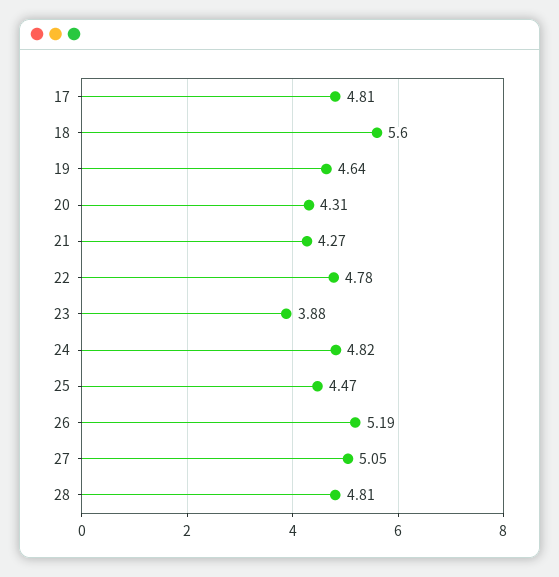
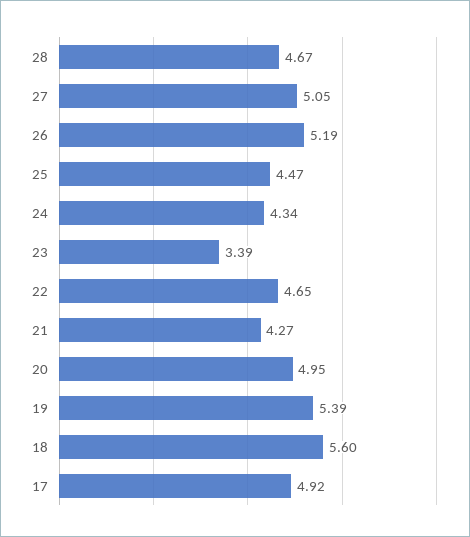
17: 4.81 -> 4.92
19: 4.64 -> 5.39
20: 4.31 -> 4.95
22: 4.78 -> 4.65
23: 3.88 -> 3.39
24: 4.82 -> 4.34
28: 4.81 -> 4.67

